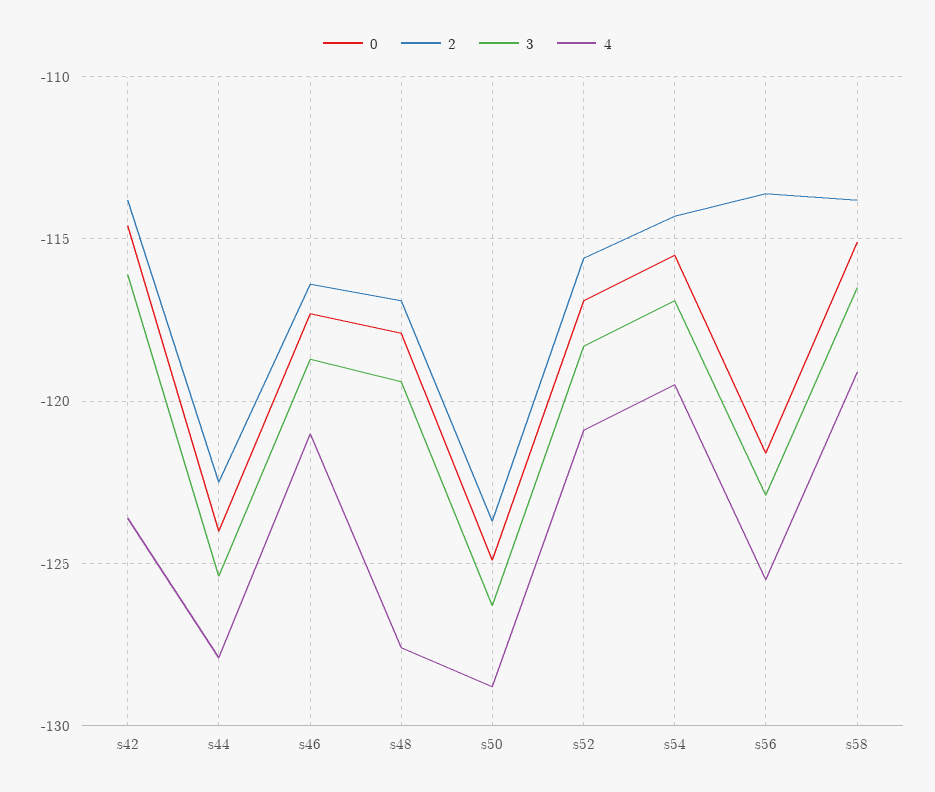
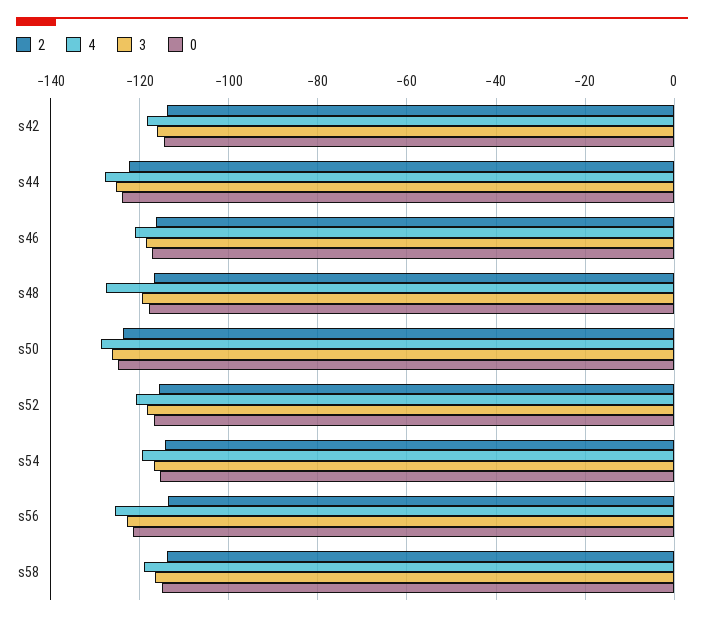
4, s42: -123.5 -> -118

